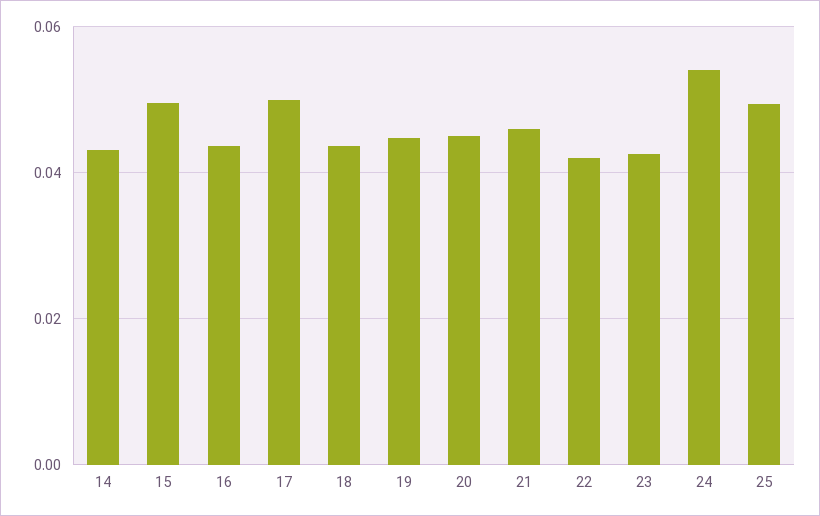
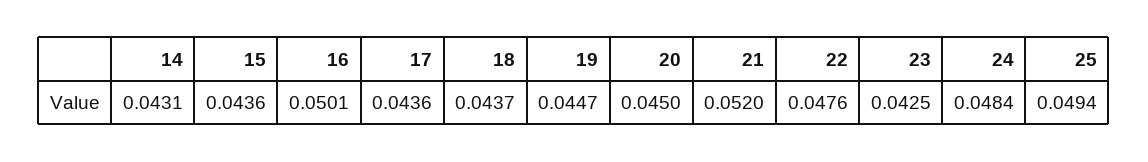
15: 0.05 -> 0.0436
16: 0.044 -> 0.0501
17: 0.05 -> 0.0436
21: 0.046 -> 0.052
22: 0.042 -> 0.0476
24: 0.054 -> 0.0484

